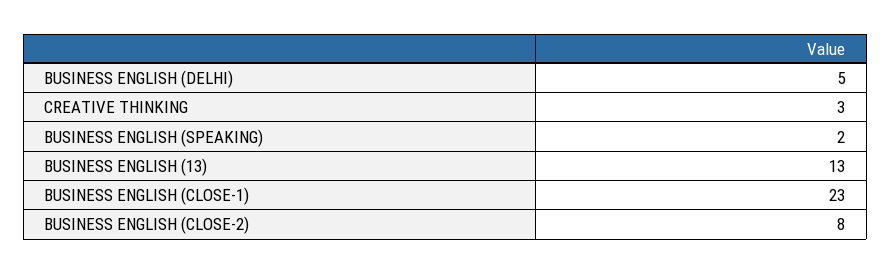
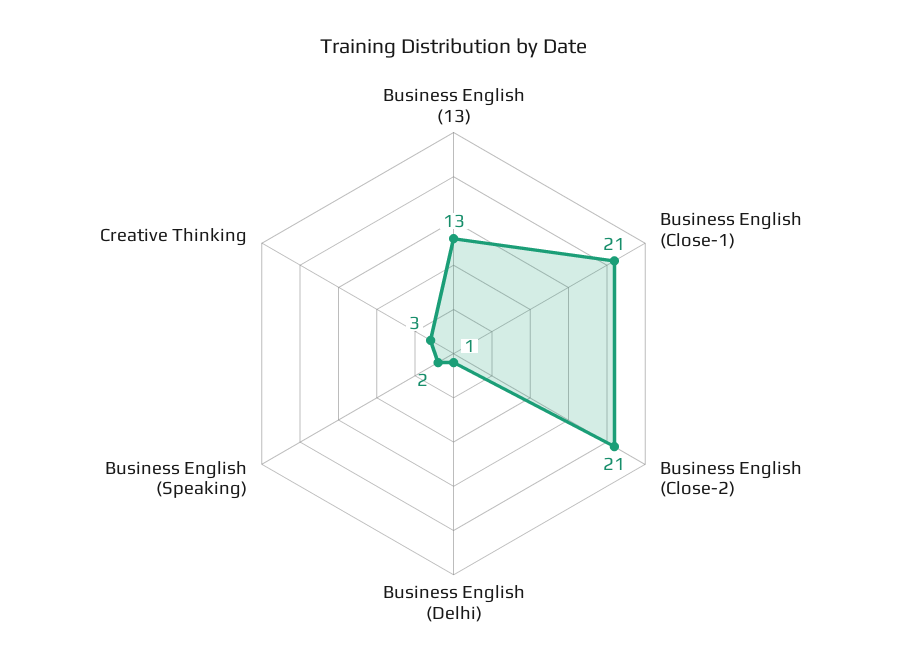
BUSINESS ENGLISH (DELHI): 5 -> 1
BUSINESS ENGLISH (CLOSE-1): 23 -> 21
BUSINESS ENGLISH (CLOSE-2): 8 -> 21

